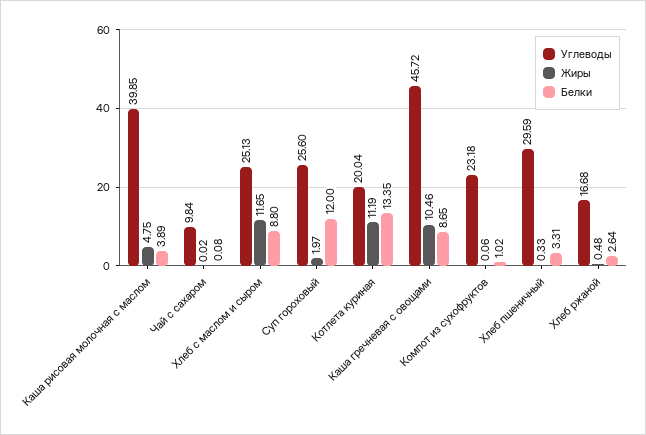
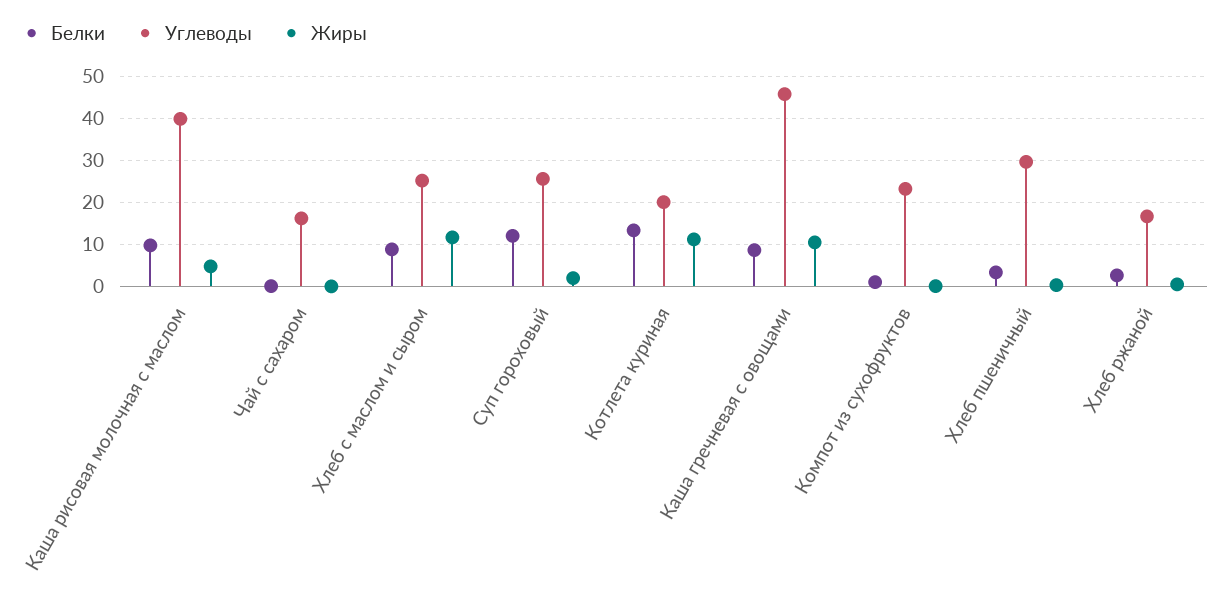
Белки, Каша рисовая молочная с маслом: 3.89 -> 10
Углеводы, Чай с сахаром: 9.84 -> 16

